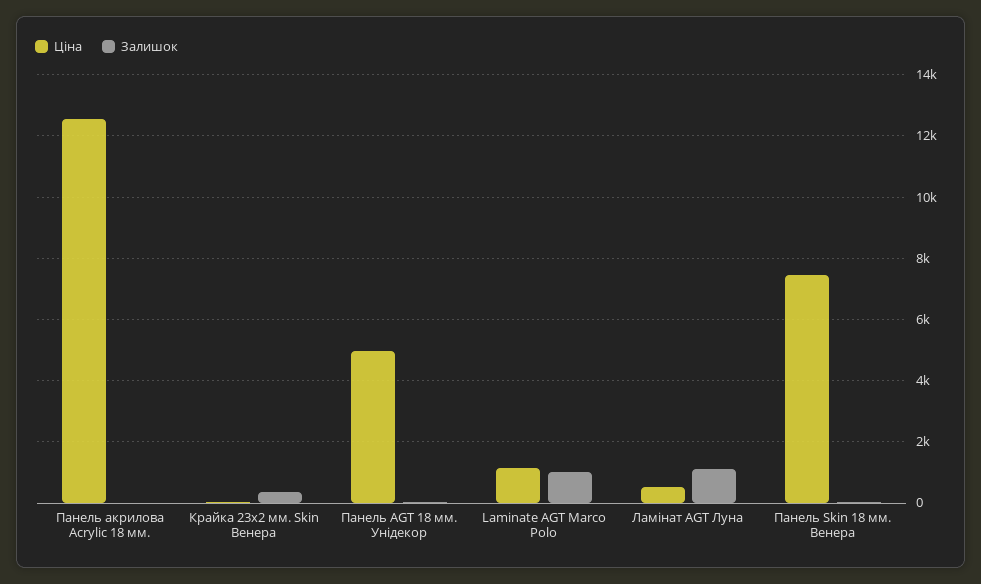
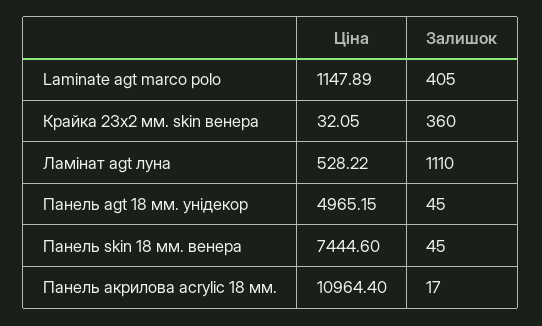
Ціна, Панель акрилова Acrylic 18 мм.: 12600 -> 10964.4
Залишок, Laminate AGT Marco Polo: 1000 -> 405

